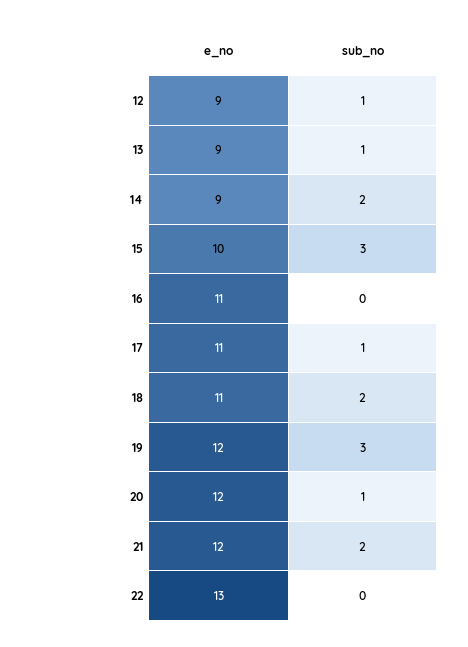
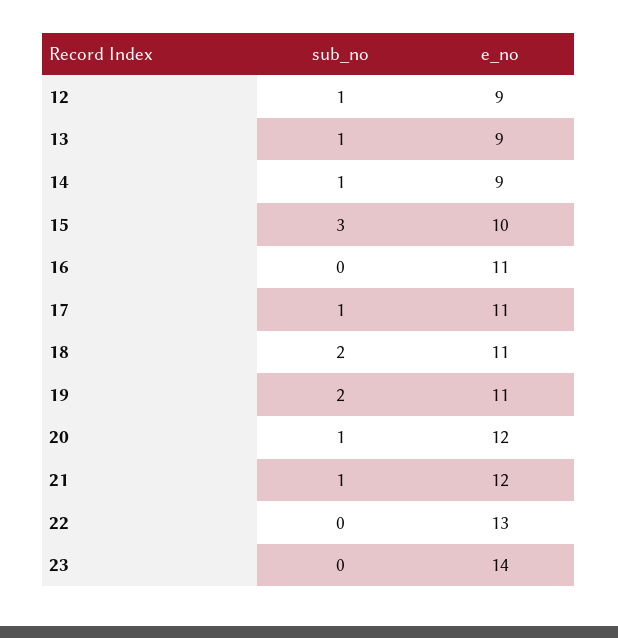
sub_no, 14: 2 -> 1
e_no, 19: 12 -> 11
sub_no, 19: 3 -> 2
sub_no, 21: 2 -> 1
sub_no, 23: none -> 0
e_no, 23: none -> 14

